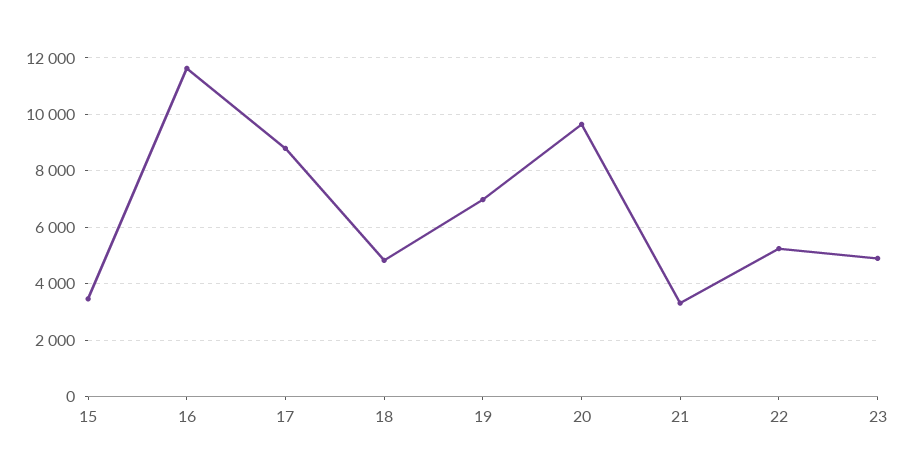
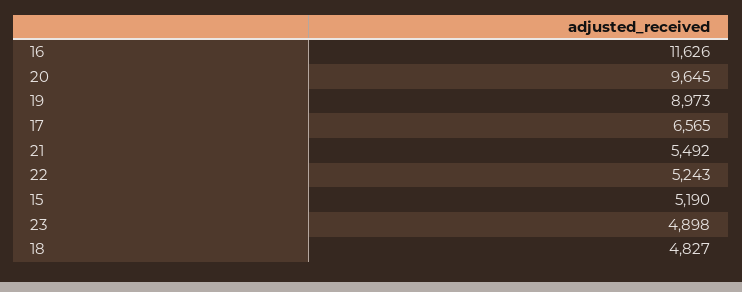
15: 3500 -> 5190
17: 8750 -> 6565
19: 7000 -> 8973
21: 3250 -> 5492

